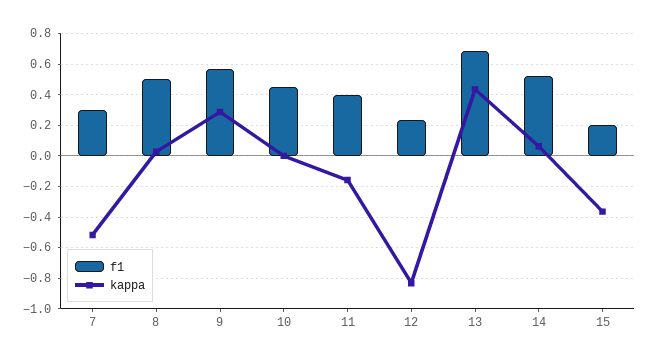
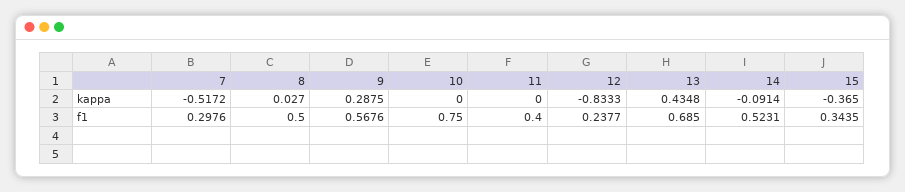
f1, 10: 0.45 -> 0.75
kappa, 11: -0.15 -> 0
kappa, 14: 0.05 -> -0.0914
f1, 15: 0.2 -> 0.3435

